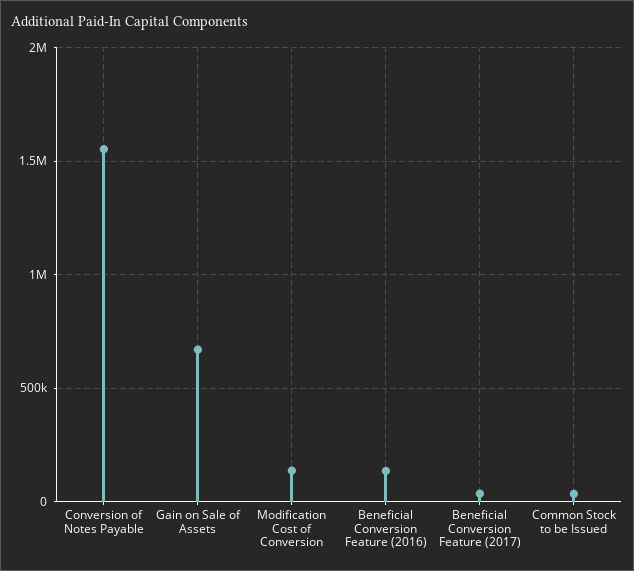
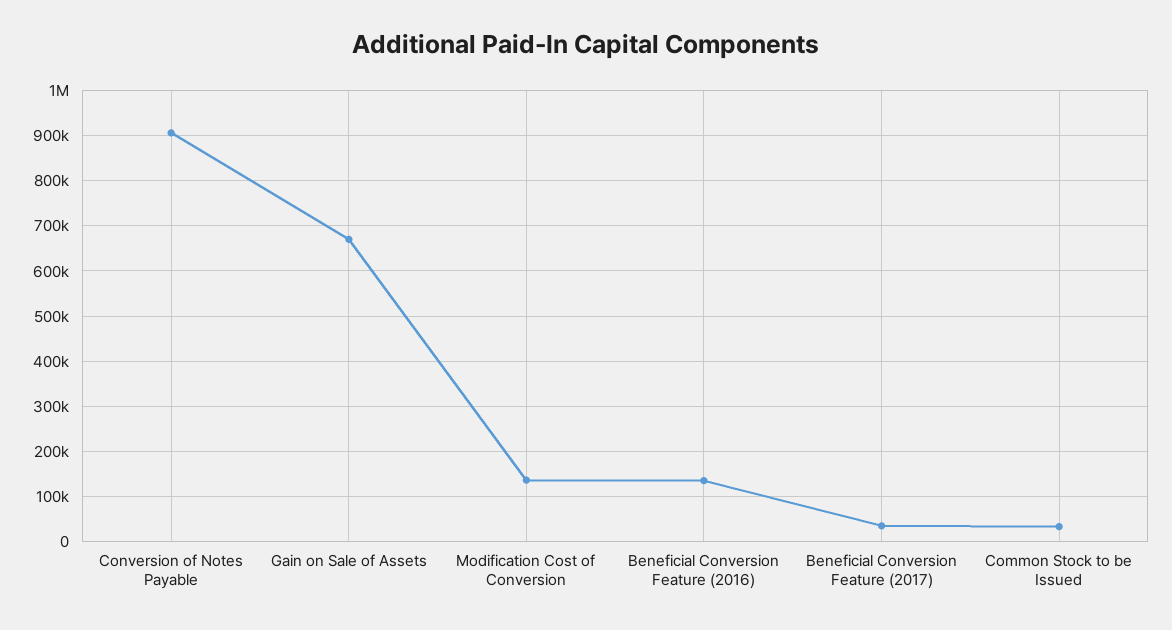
Conversion of Notes Payable: 1550000 -> 900000

